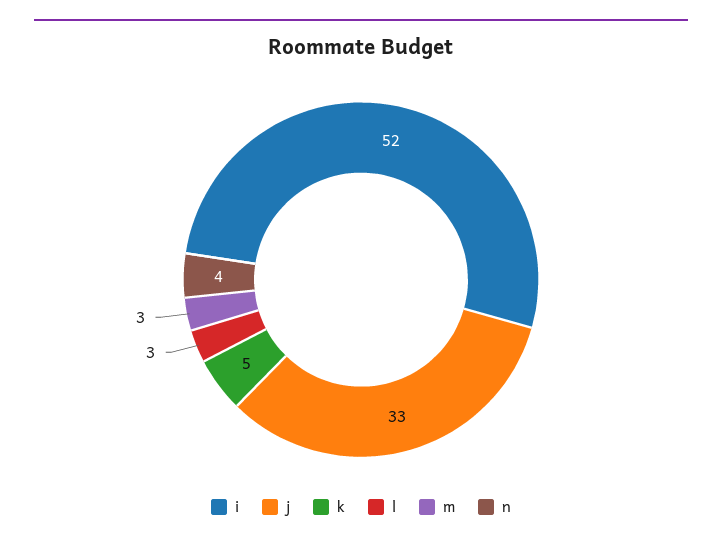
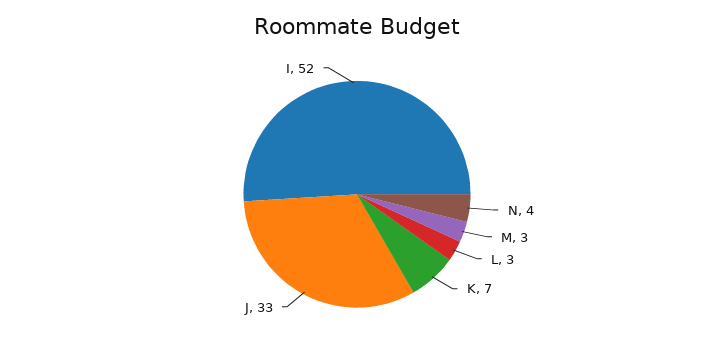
k: 5 -> 7

